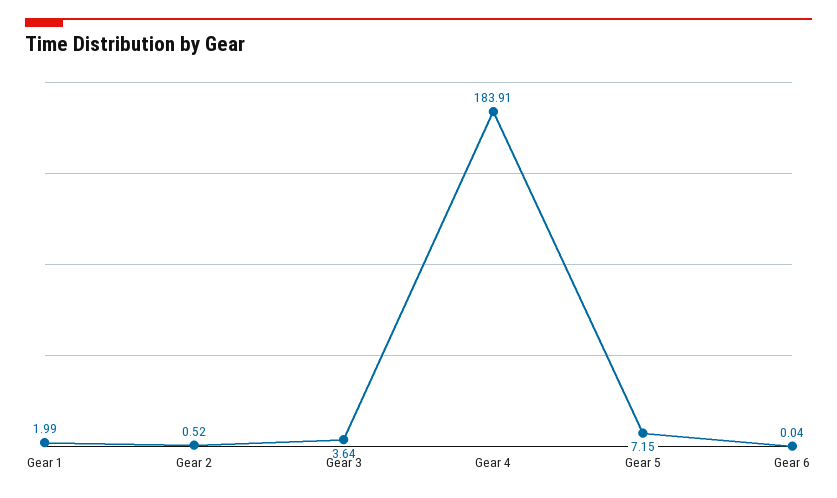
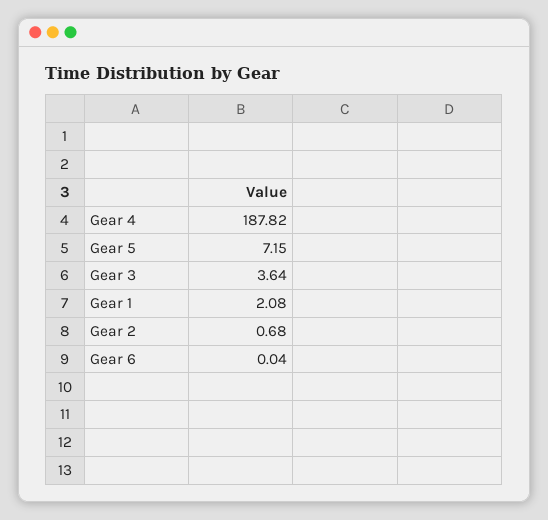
Gear 1: 1.99 -> 2.08
Gear 2: 0.52 -> 0.68
Gear 4: 183.91 -> 187.82

